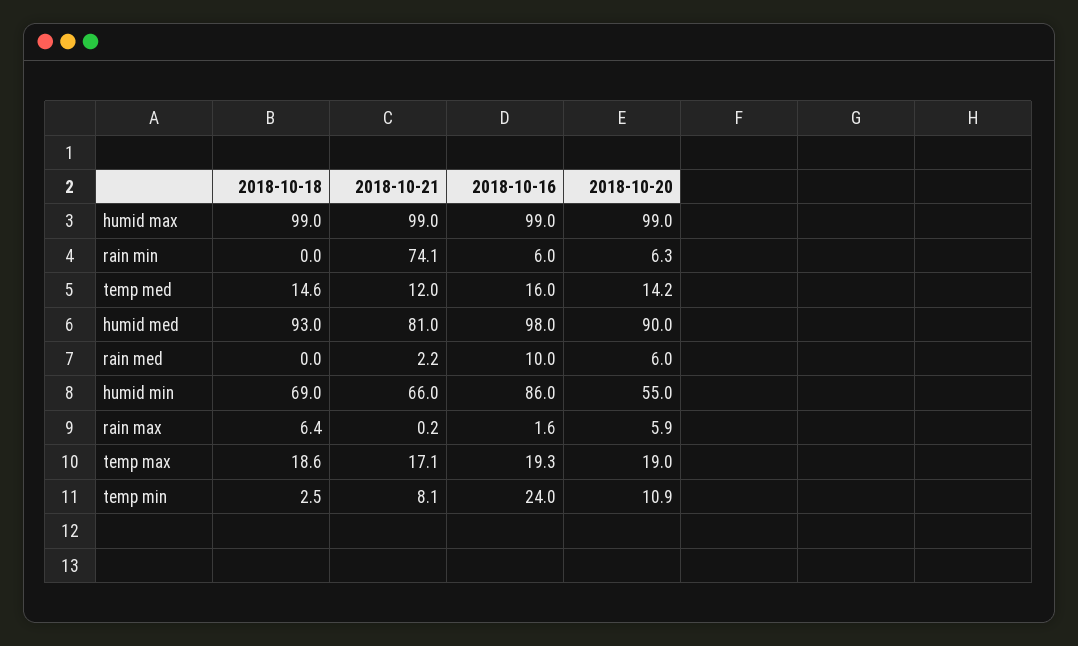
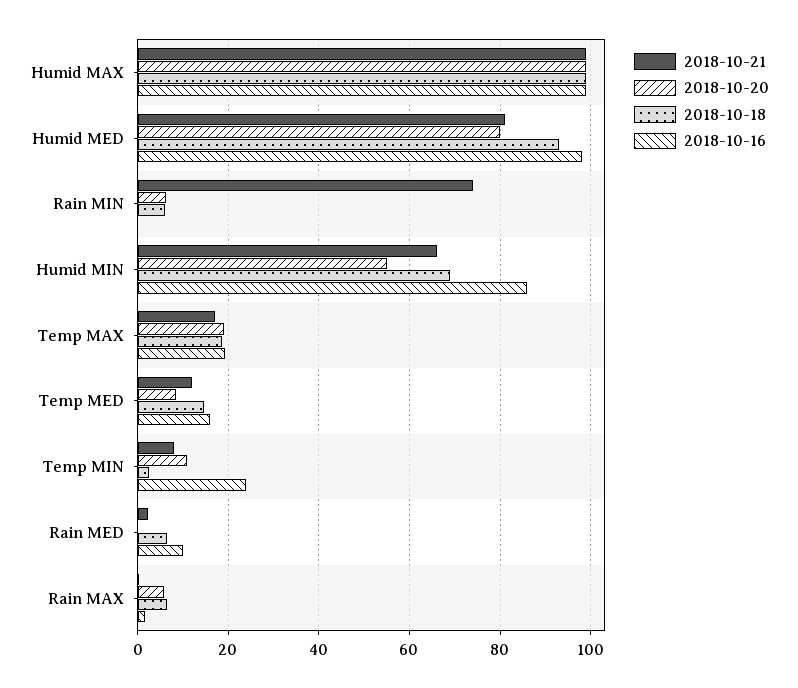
2018-10-18, rain min: 0 -> 6
2018-10-16, rain min: 6 -> 0
2018-10-20, temp med: 14.2 -> 8
2018-10-20, humid med: 90 -> 80
2018-10-18, rain med: 0 -> 6
2018-10-20, rain med: 6 -> 0

